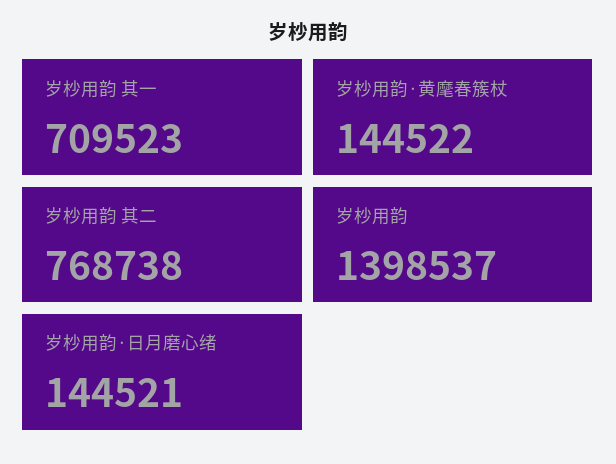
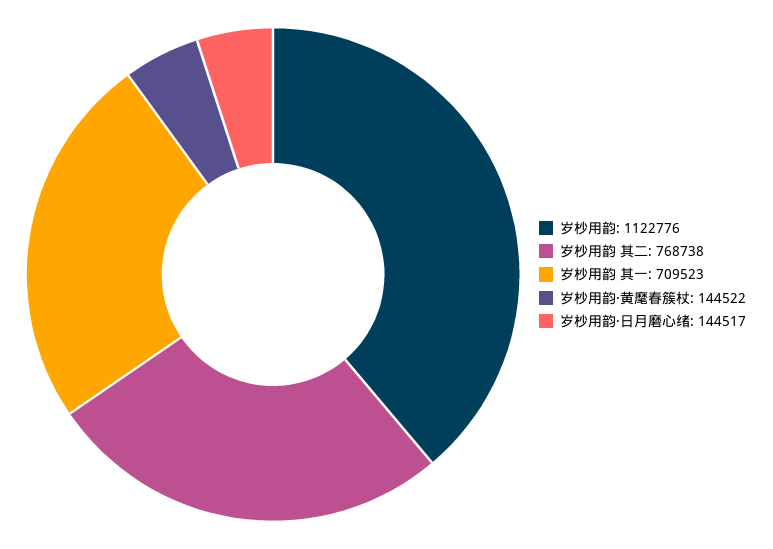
岁杪用韵: 1398537 -> 1122776
岁杪用韵·日月磨心绪: 144521 -> 144517

